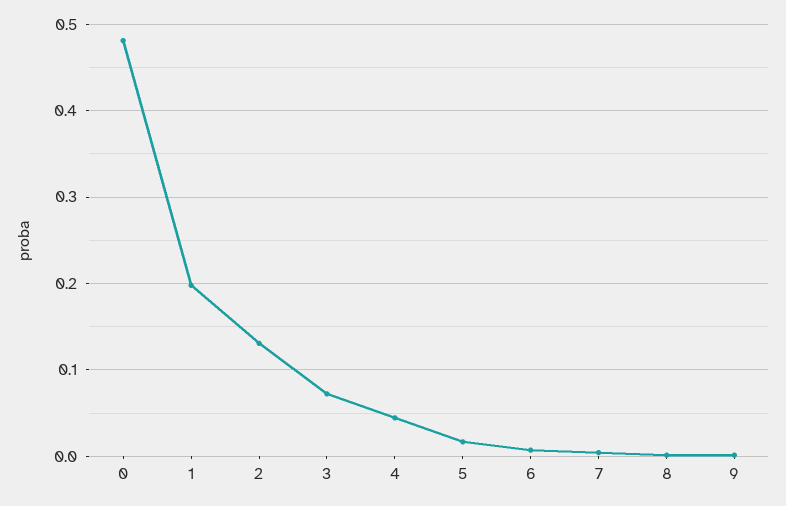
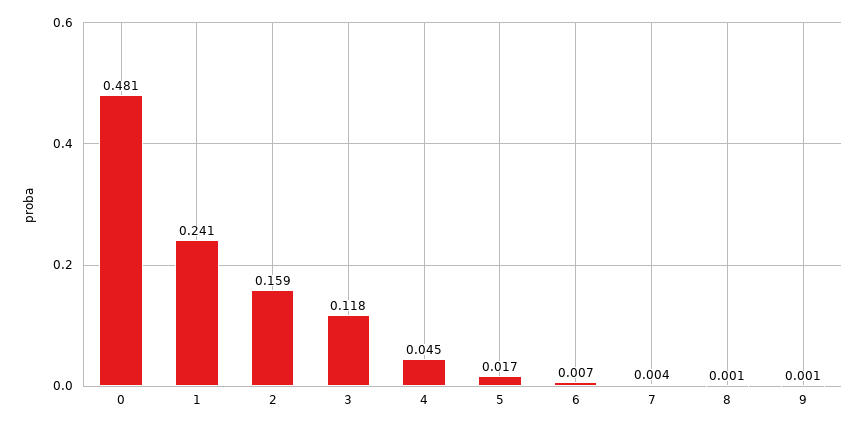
1: 0.2 -> 0.241
2: 0.13 -> 0.159
3: 0.07 -> 0.118

